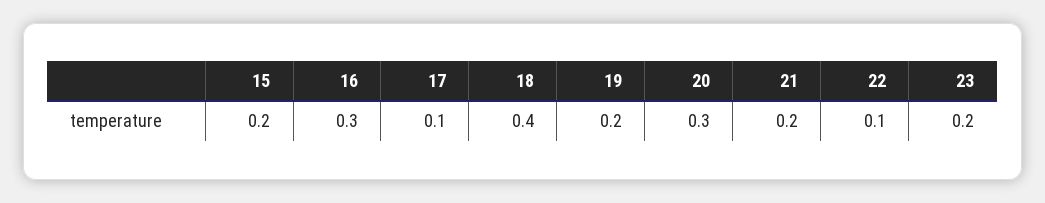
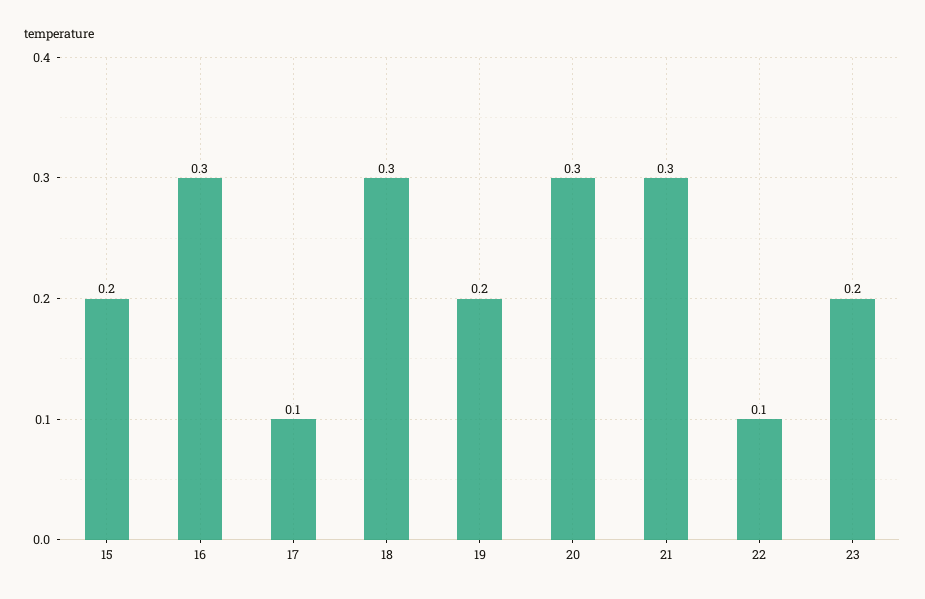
18: 0.4 -> 0.3
21: 0.2 -> 0.3

